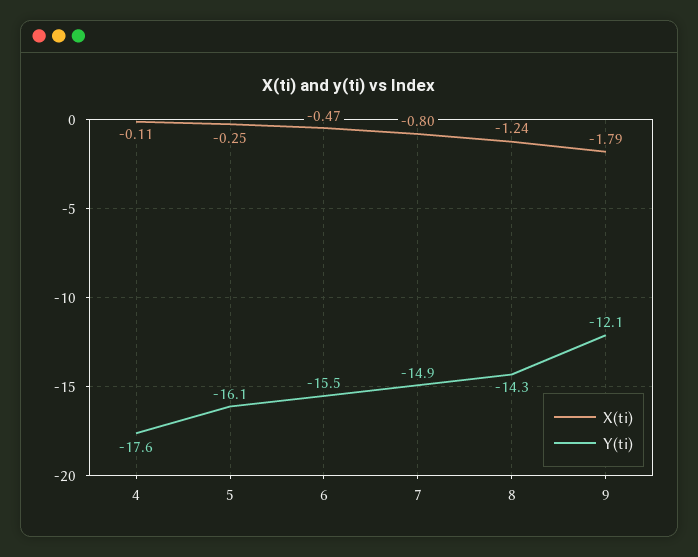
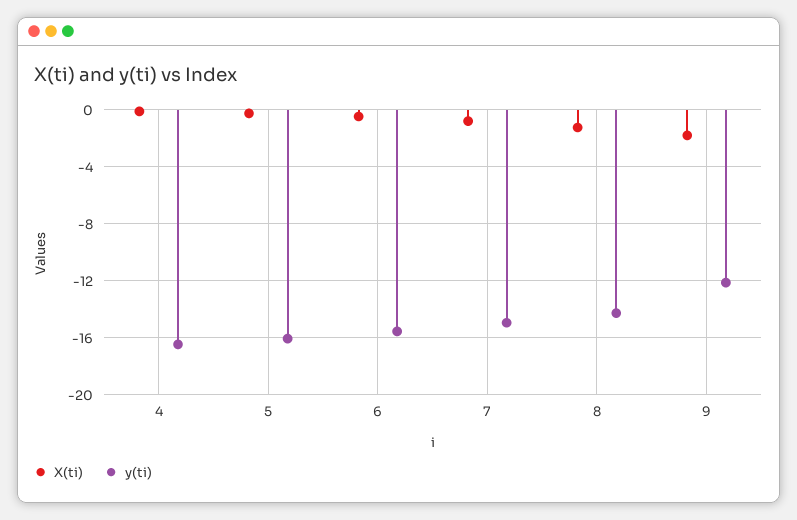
Y(ti), 4: -17.6 -> -16.5

